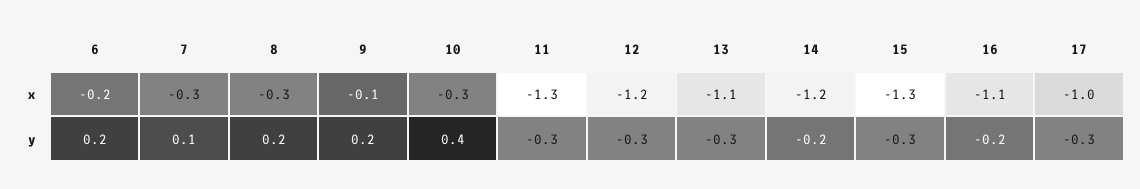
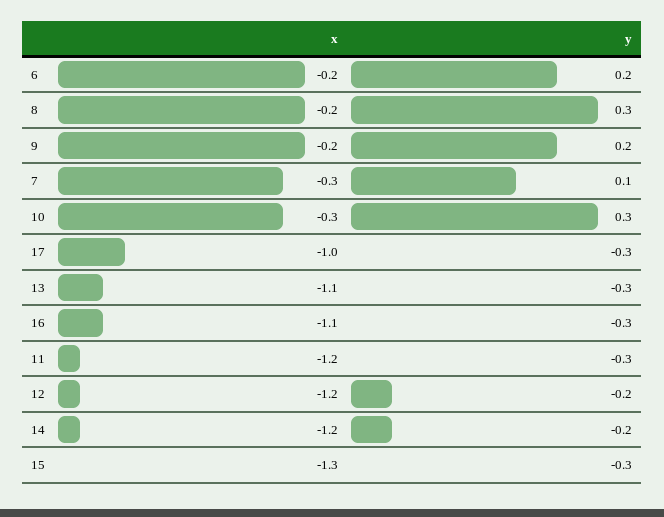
8, x: -0.3 -> -0.2
9, x: -0.1 -> -0.2
11, x: -1.3 -> -1.2
8, y: 0.2 -> 0.3
10, y: 0.4 -> 0.3
12, y: -0.3 -> -0.2
16, y: -0.2 -> -0.3

